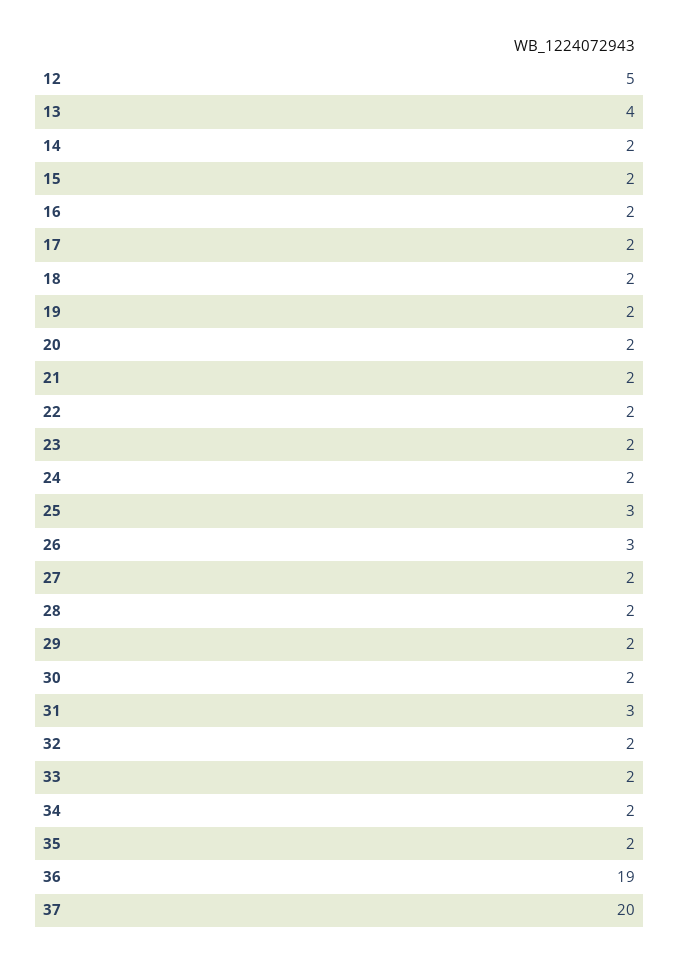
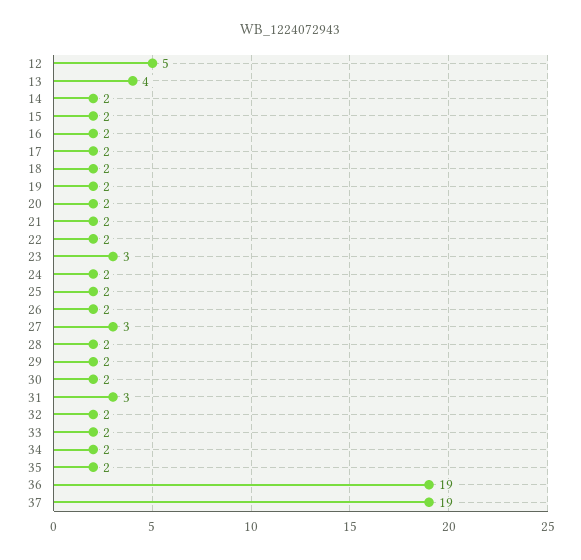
23: 2 -> 3
25: 3 -> 2
26: 3 -> 2
27: 2 -> 3
37: 20 -> 19

